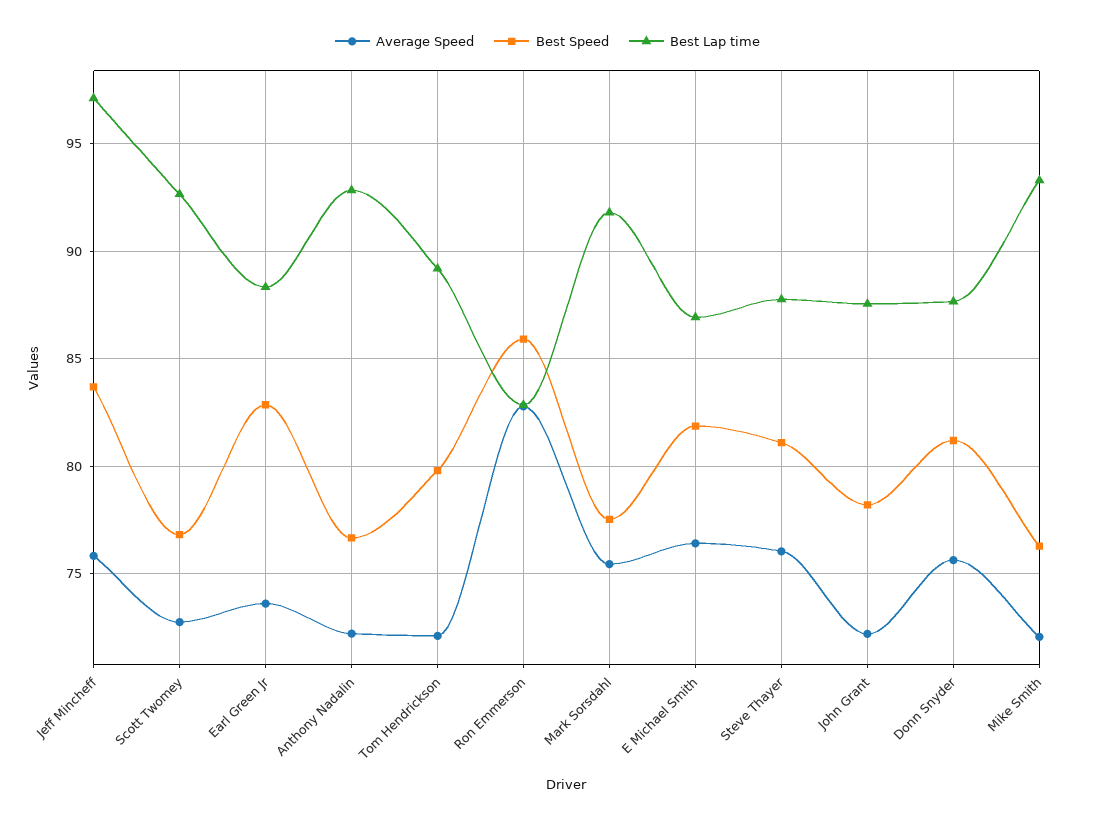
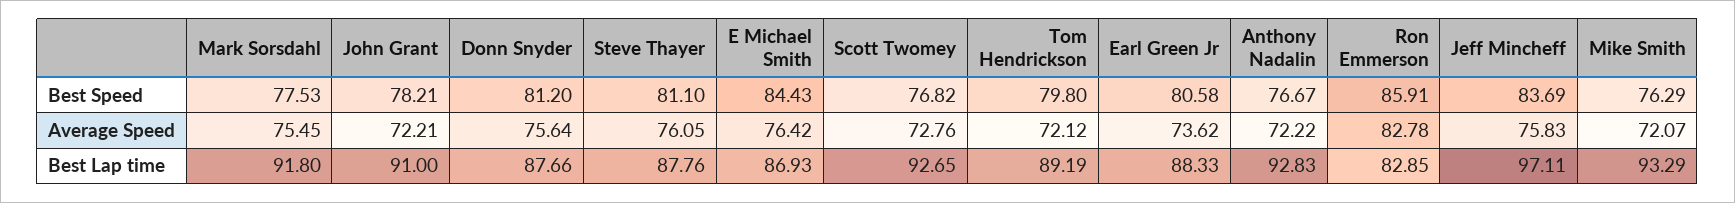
Best Speed, Earl Green Jr: 83 -> 80.58
Best Speed, E Michael Smith: 82 -> 84.43
Best Lap time, John Grant: 87.5 -> 91

